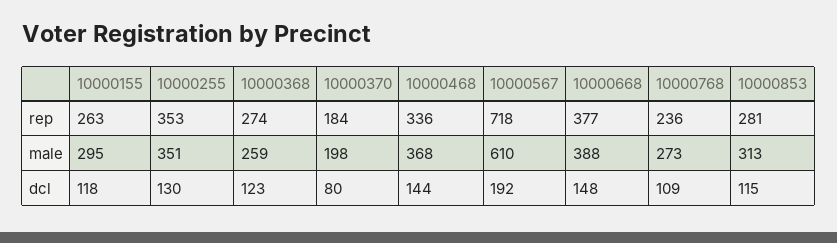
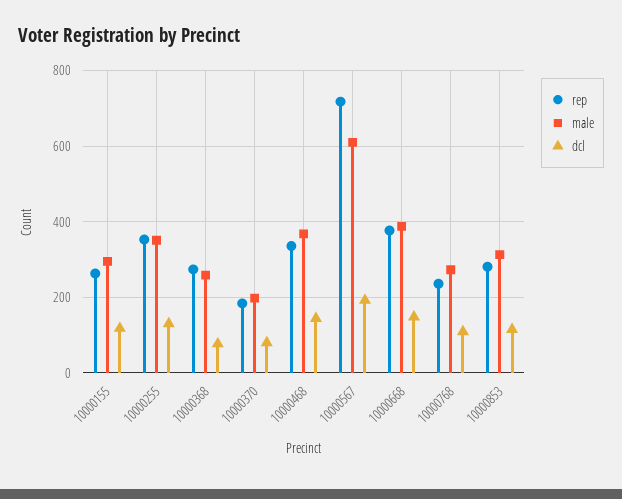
dcl, 10000368: 123 -> 80

